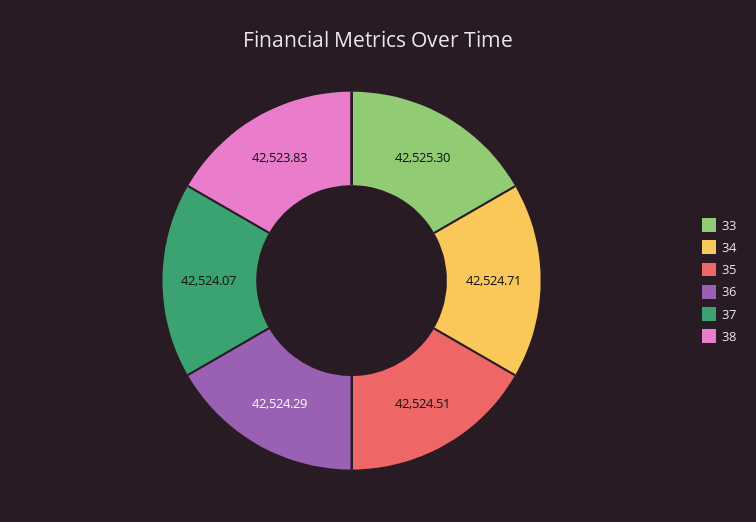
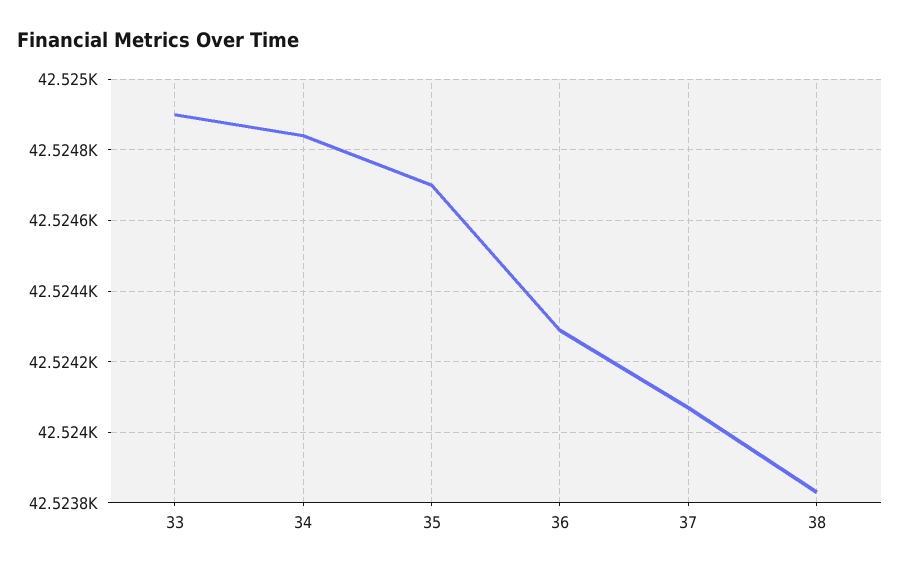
33: 42525.3 -> 42524.9
34: 42524.71 -> 42524.85
35: 42524.51 -> 42524.7

